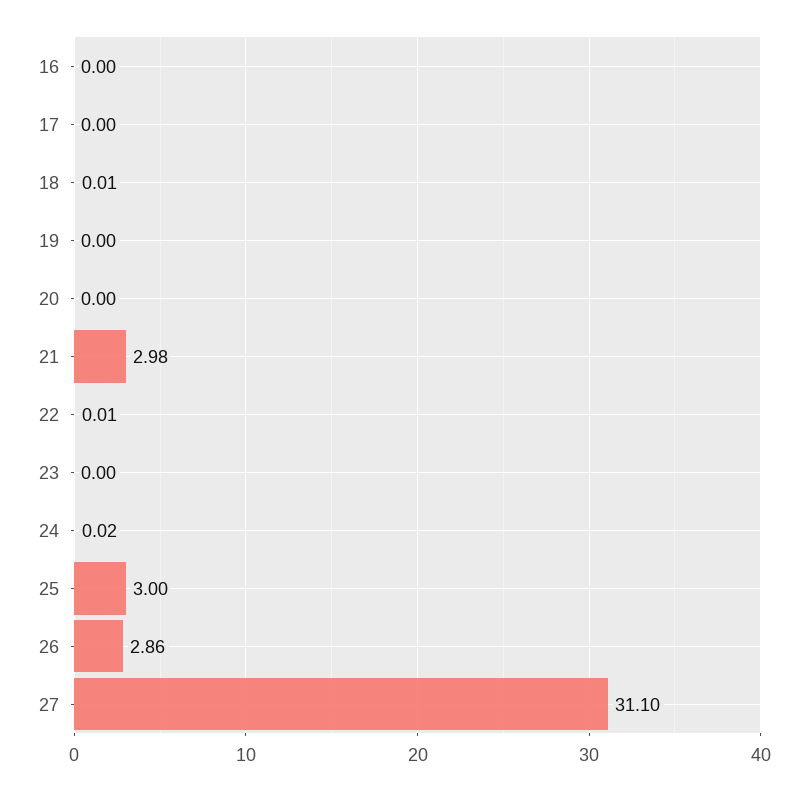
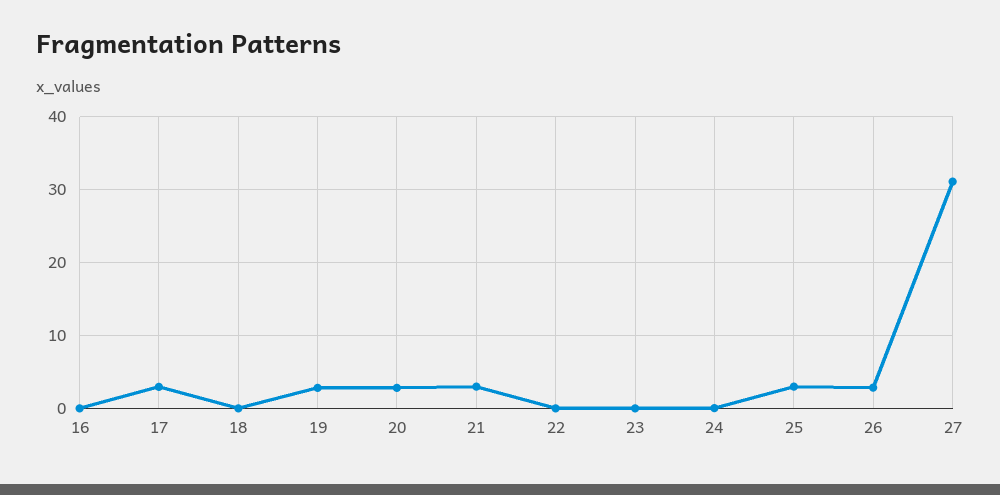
17: 0 -> 3
19: 0 -> 3
20: 0 -> 3

